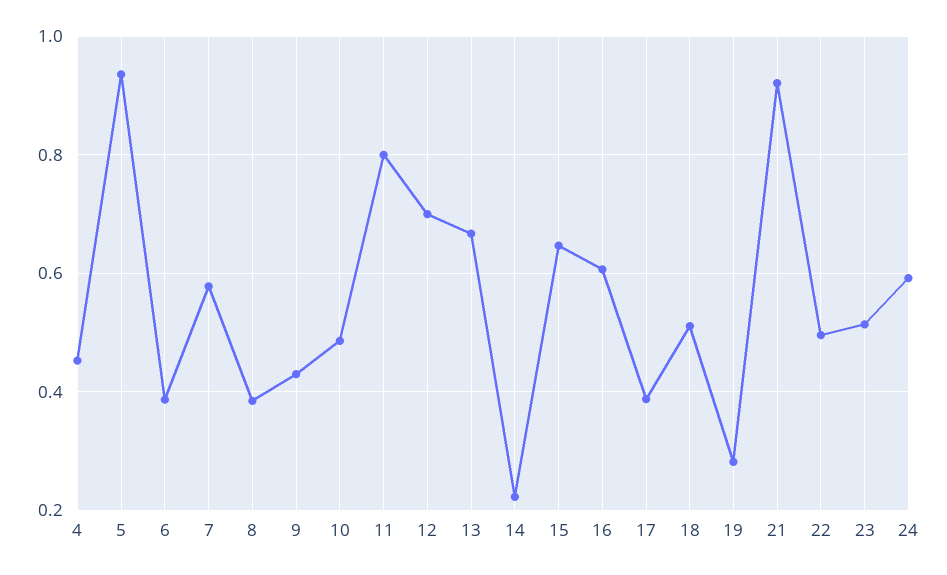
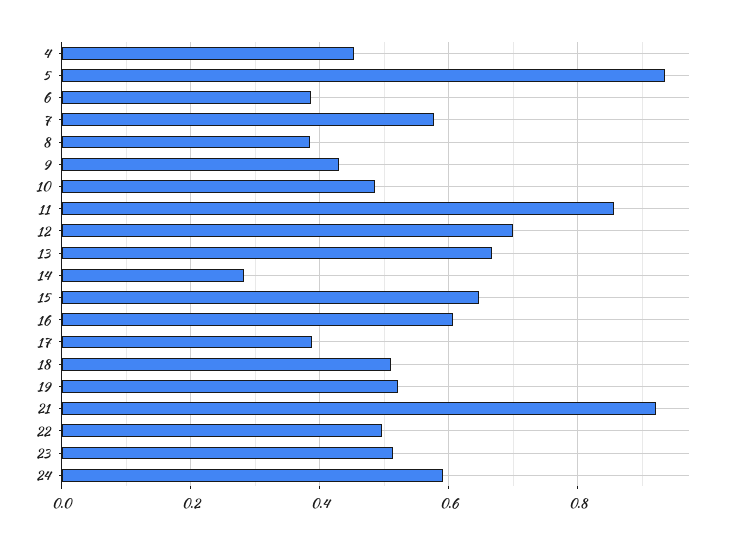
11: 0.8 -> 0.86
14: 0.22 -> 0.28
19: 0.28 -> 0.52

